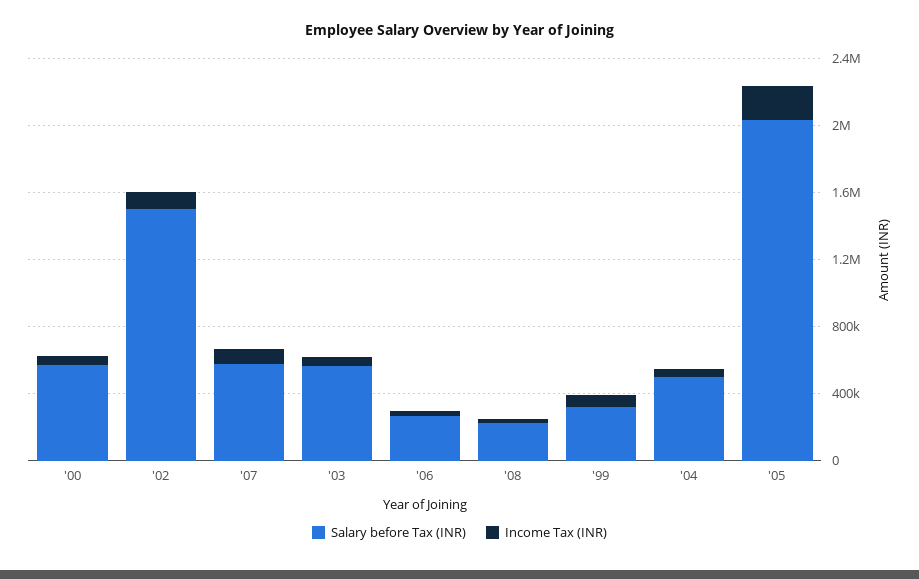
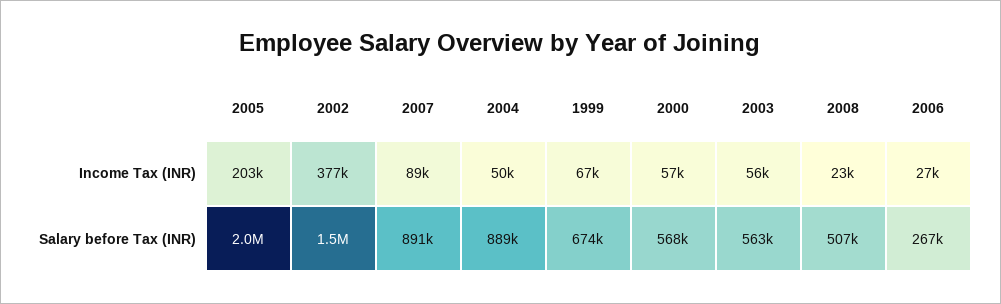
Income Tax (INR), '02: 100000 -> 377000
Salary before Tax (INR), '07: 600000 -> 891000
Salary before Tax (INR), '08: 200000 -> 507000
Salary before Tax (INR), '99: 300000 -> 674000
Salary before Tax (INR), '04: 500000 -> 889000

